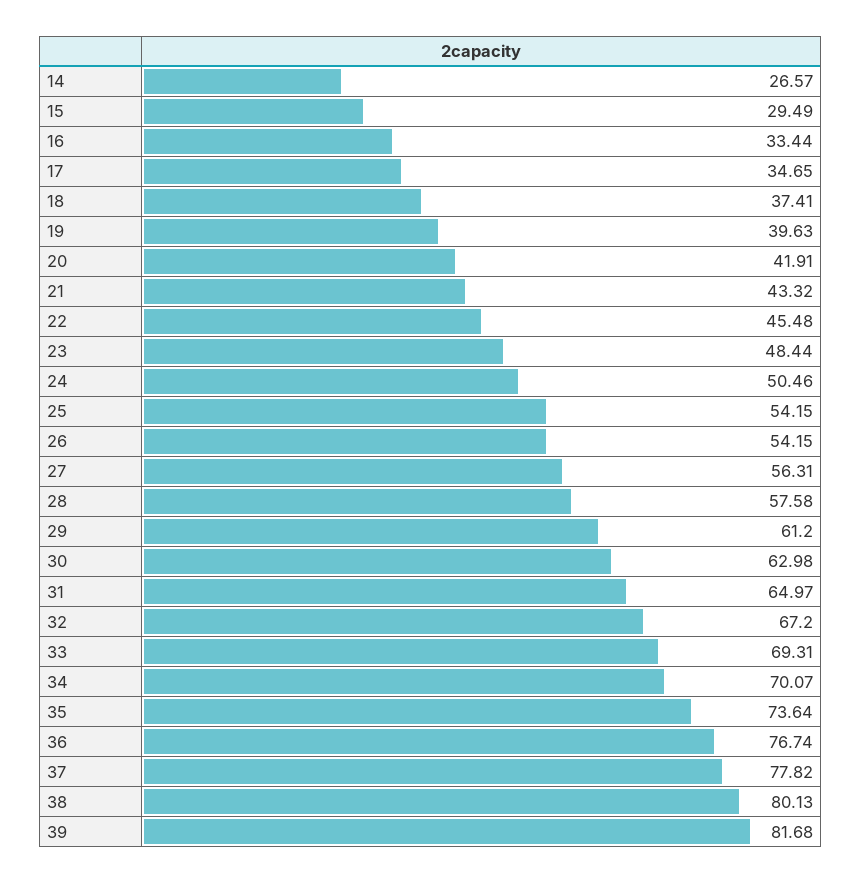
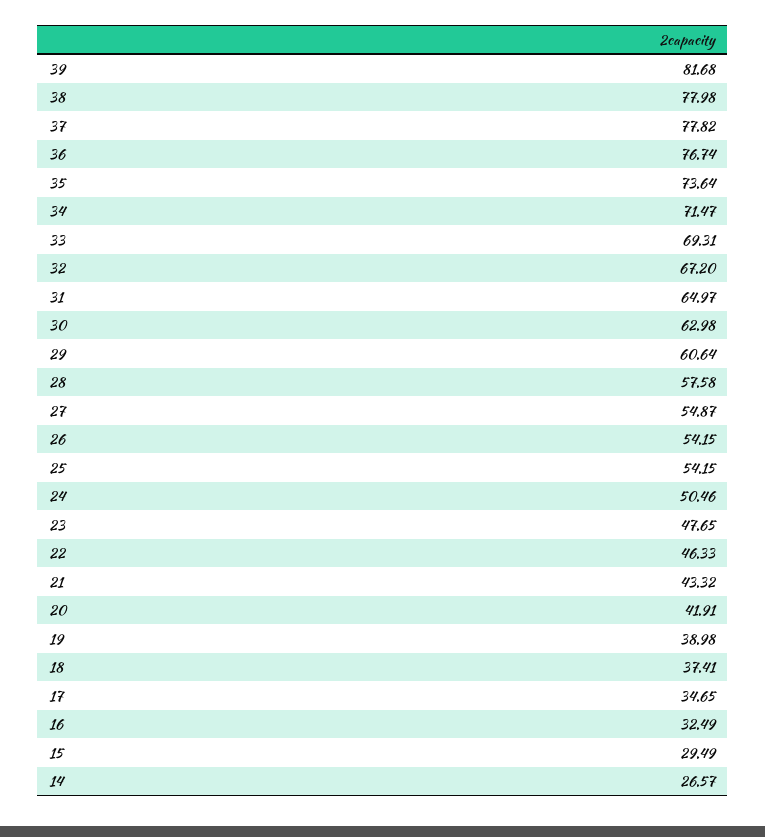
16: 33.44 -> 32.49
19: 39.63 -> 38.98
22: 45.48 -> 46.33
23: 48.44 -> 47.65
27: 56.31 -> 54.87
29: 61.2 -> 60.64
34: 70.07 -> 71.47
38: 80.13 -> 77.98

